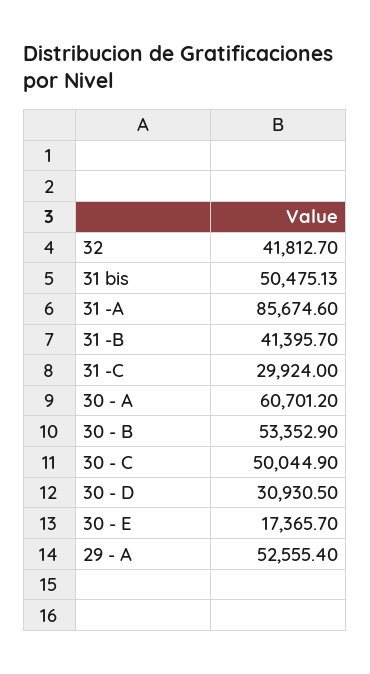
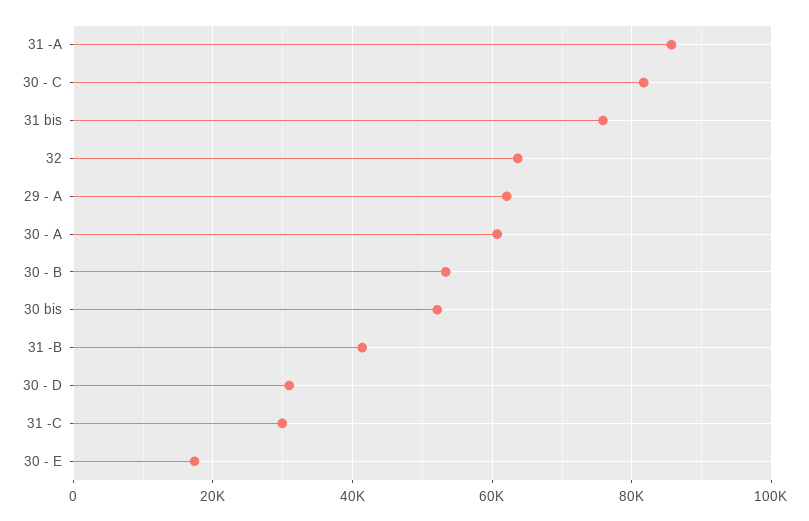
32: 41812.7 -> 64000
31 bis: 50475.13 -> 76000
30 - C: 50044.9 -> 82000
29 - A: 52555.4 -> 62000
30 bis: none -> 52000

